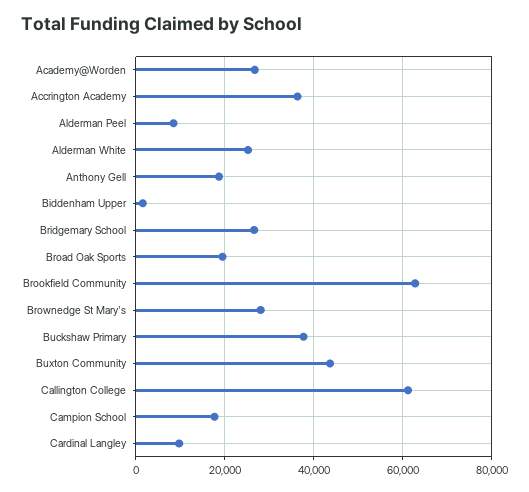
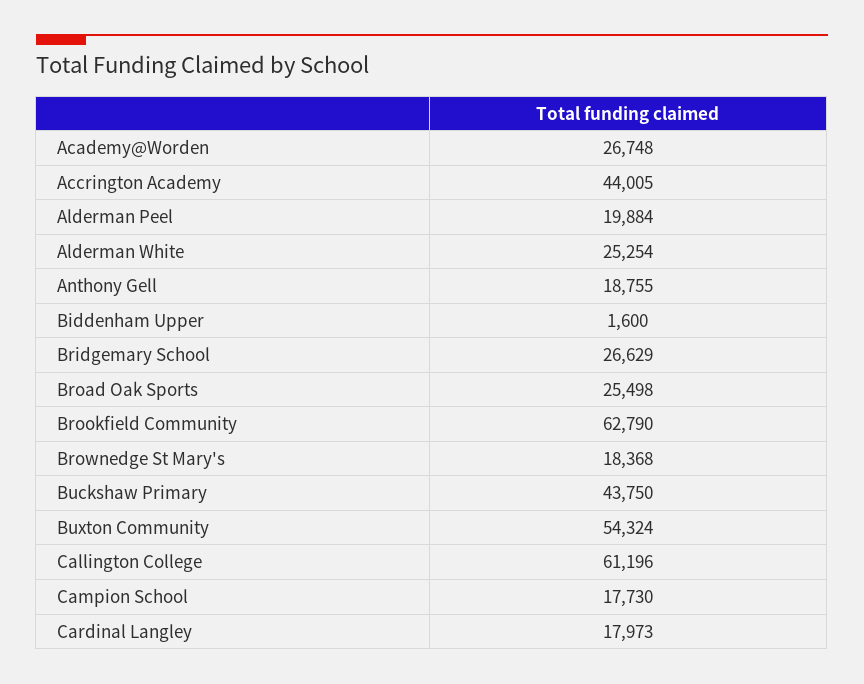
Accrington Academy: 36000 -> 44005
Alderman Peel: 8000 -> 19884
Broad Oak Sports: 20000 -> 25498
Brownedge St Mary's: 28000 -> 18368
Buckshaw Primary: 38000 -> 43750
Buxton Community: 44000 -> 54324
Cardinal Langley: 10000 -> 17973

